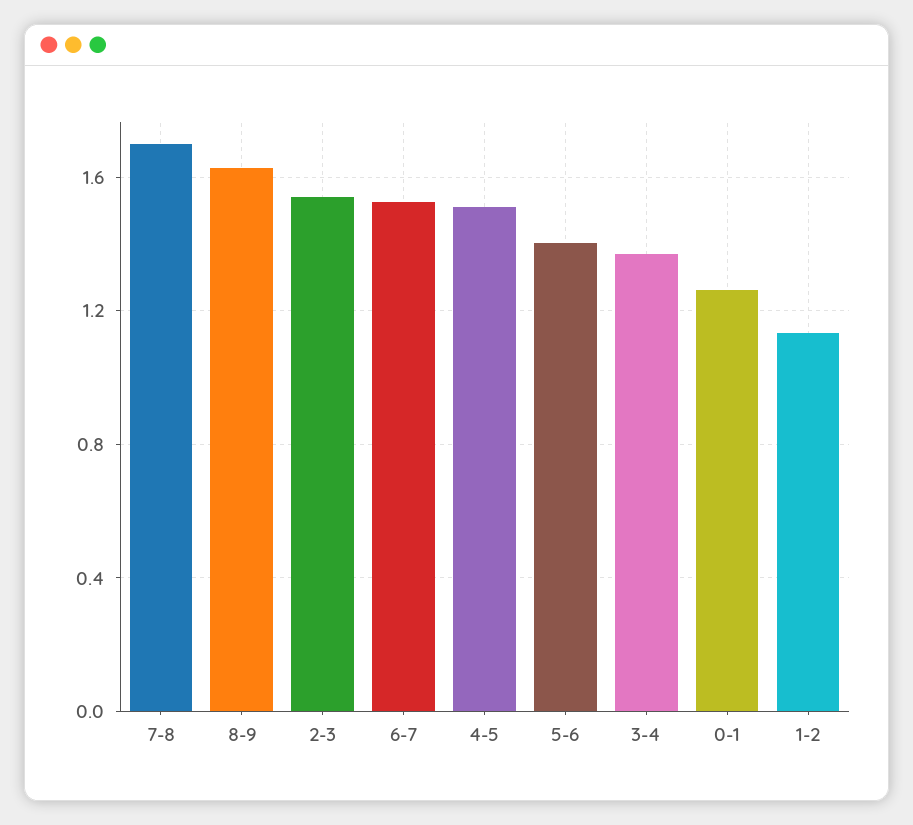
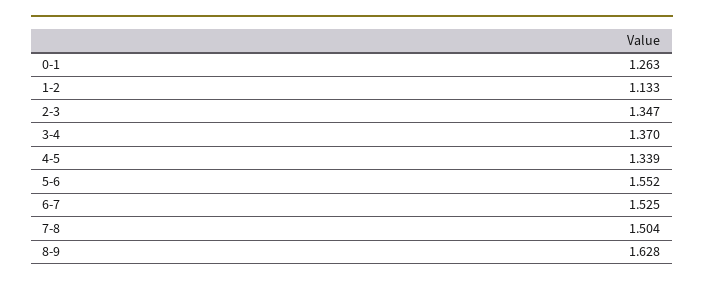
7-8: 1.7 -> 1.504
2-3: 1.55 -> 1.347
4-5: 1.5 -> 1.339
5-6: 1.4 -> 1.552

